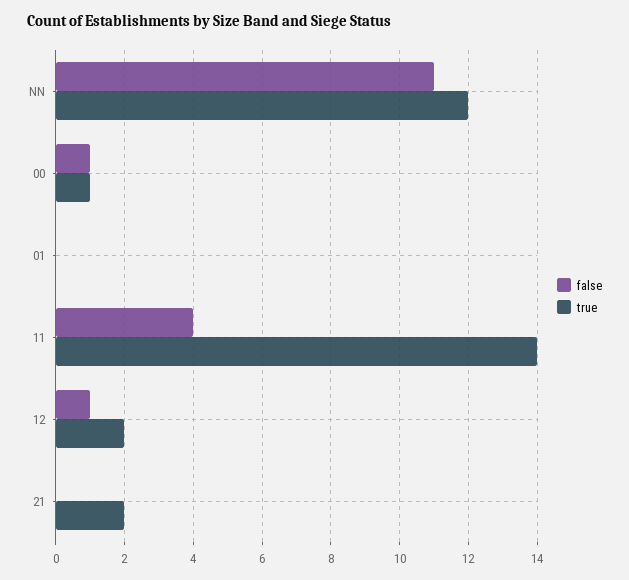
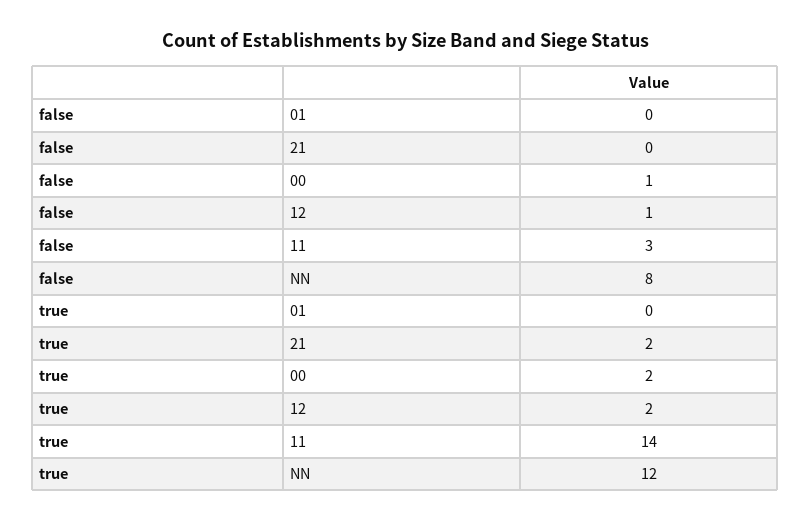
false, NN: 11 -> 8
true, 00: 1 -> 2
false, 11: 4 -> 3

